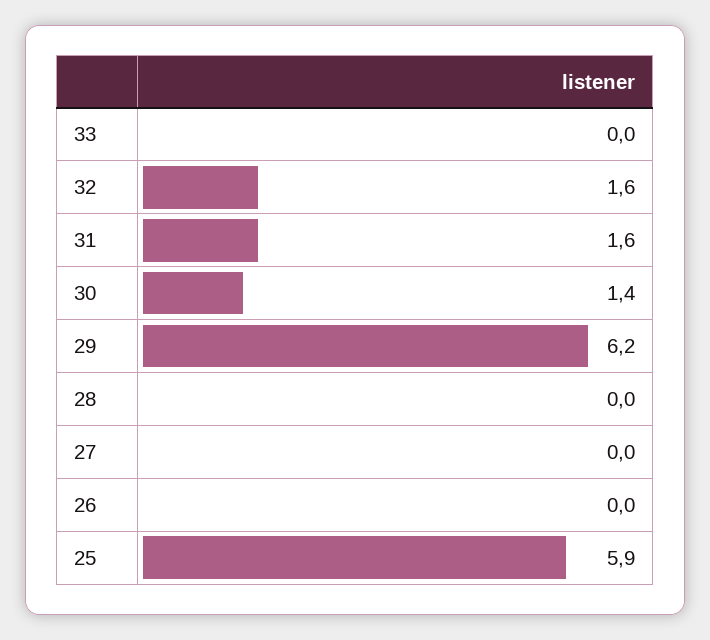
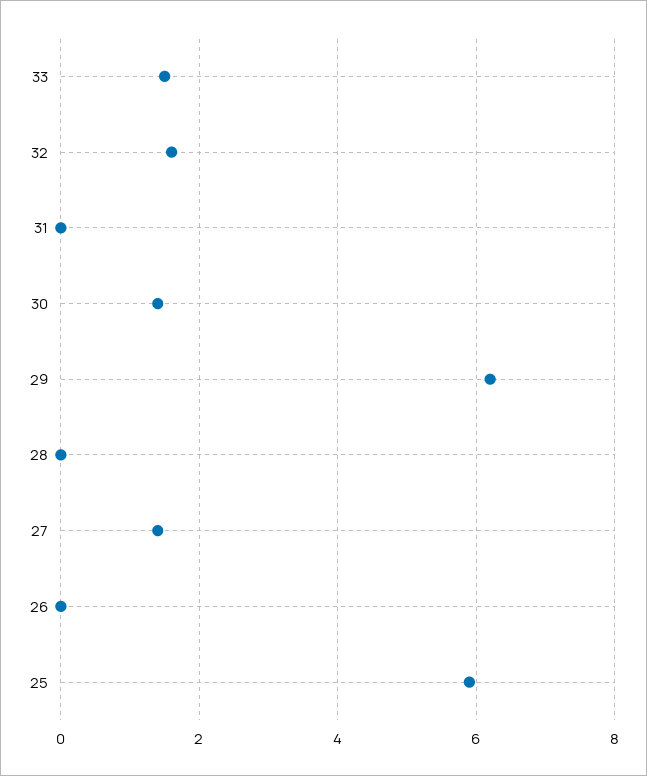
33: 0 -> 1.5
31: 1.6 -> 0
27: 0 -> 1.5

